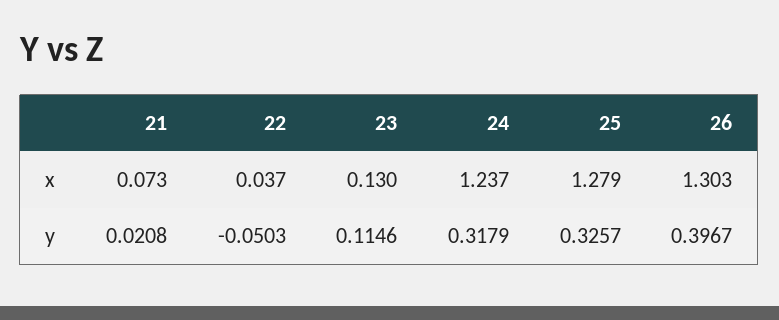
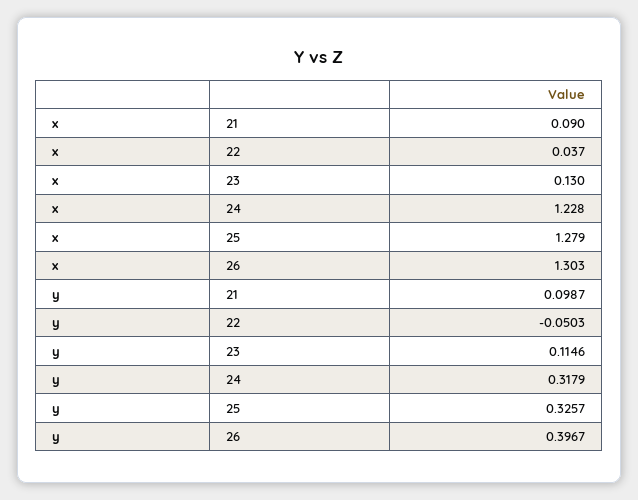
21, x: 0.073 -> 0.09
24, x: 1.237 -> 1.228
21, y: 0.0208 -> 0.0987

